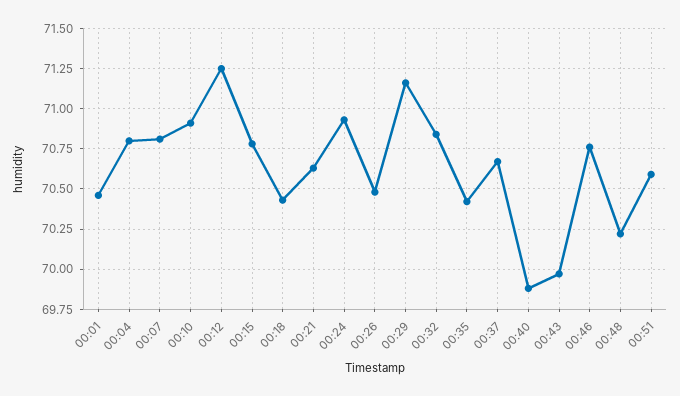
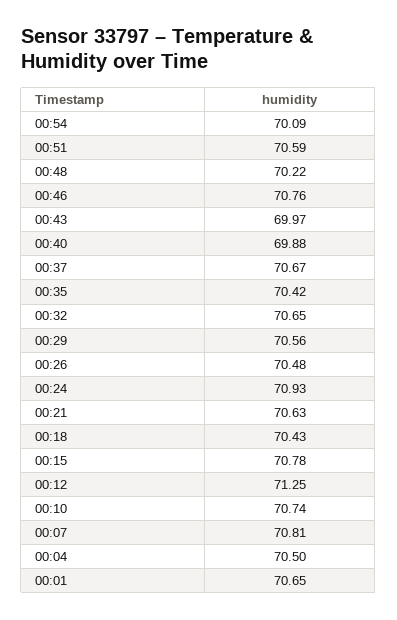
00:01: 70.45 -> 70.65
00:04: 70.8 -> 70.5
00:10: 70.9 -> 70.74
00:29: 71.15 -> 70.56
00:32: 70.85 -> 70.65
00:54: none -> 70.09

